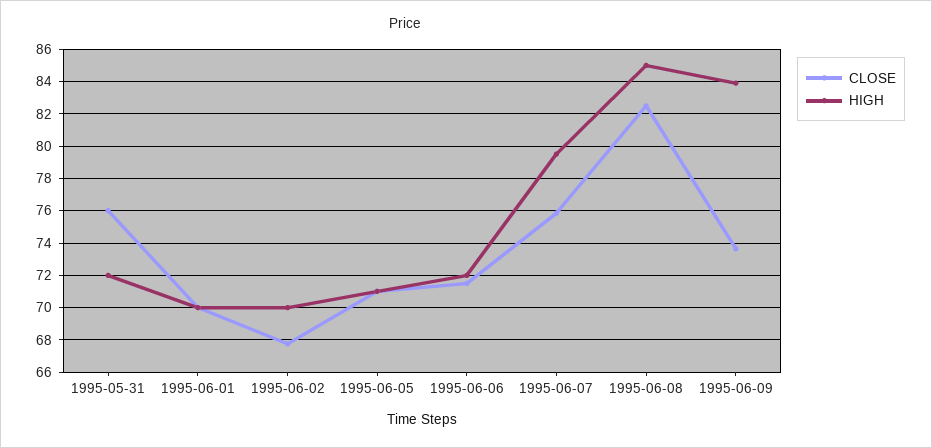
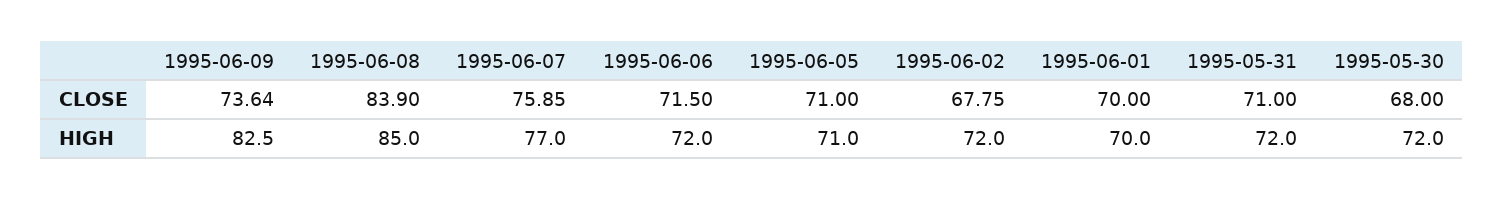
CLOSE, 1995-05-31: 76 -> 71
HIGH, 1995-06-02: 70 -> 72
HIGH, 1995-06-07: 79.5 -> 77
CLOSE, 1995-06-08: 82.5 -> 83.9
HIGH, 1995-06-09: 84 -> 82.5
CLOSE, 1995-05-30: none -> 68
HIGH, 1995-05-30: none -> 72

